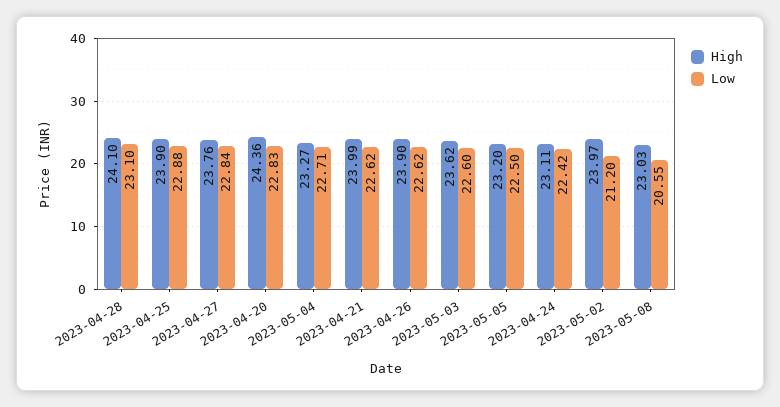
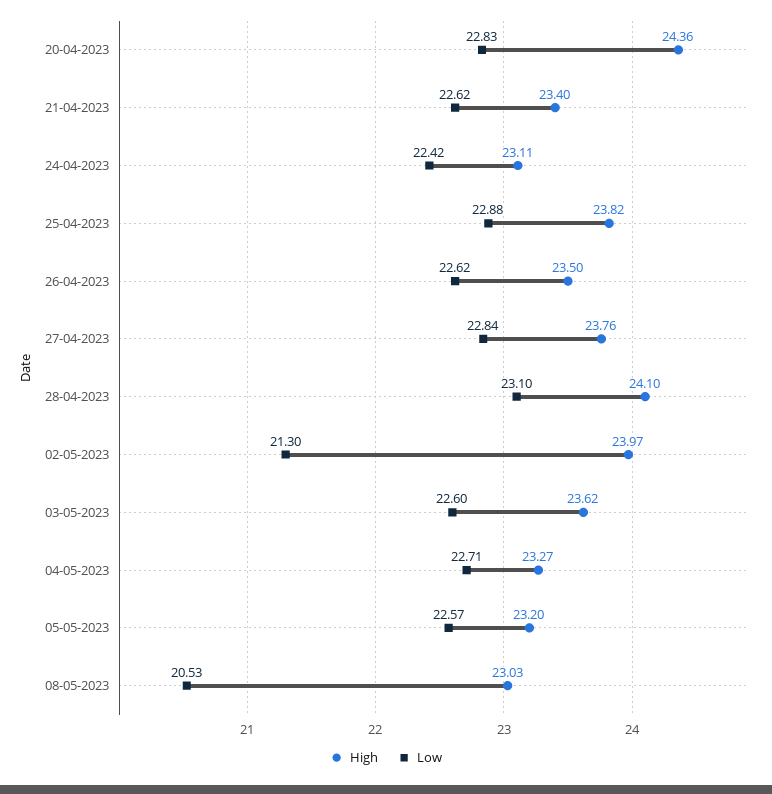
High, 2023-04-25: 23.9 -> 23.82
High, 2023-04-21: 23.99 -> 23.4
High, 2023-04-26: 23.9 -> 23.5
Low, 2023-05-05: 22.5 -> 22.57
Low, 2023-05-02: 21.2 -> 21.3
Low, 2023-05-08: 20.55 -> 20.53

